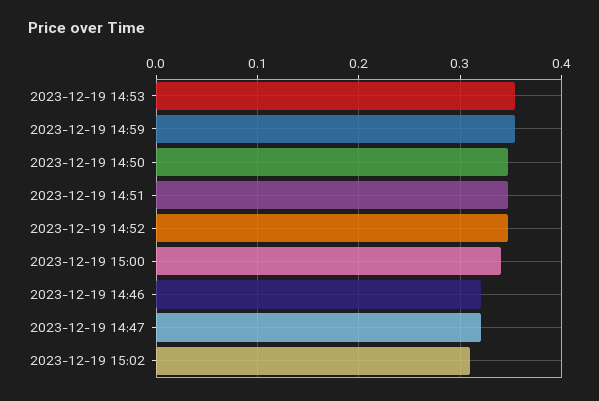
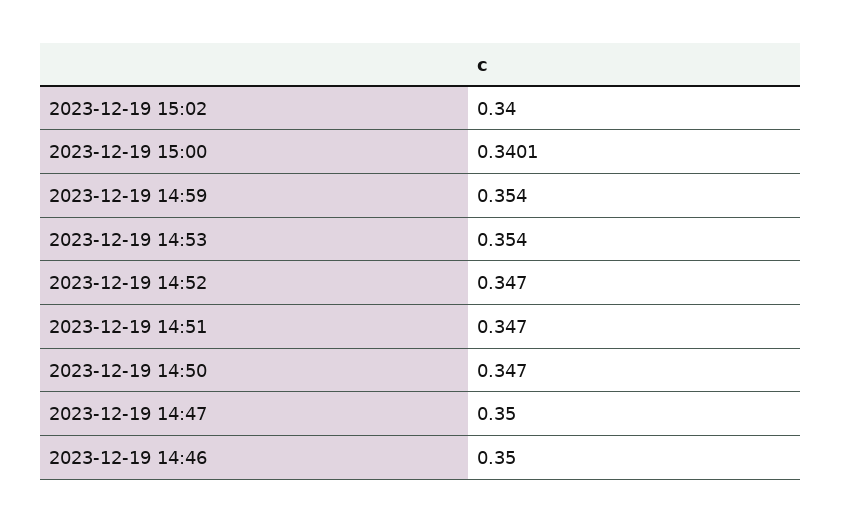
2023-12-19 14:46: 0.32 -> 0.35
2023-12-19 14:47: 0.32 -> 0.35
2023-12-19 15:02: 0.31 -> 0.34

